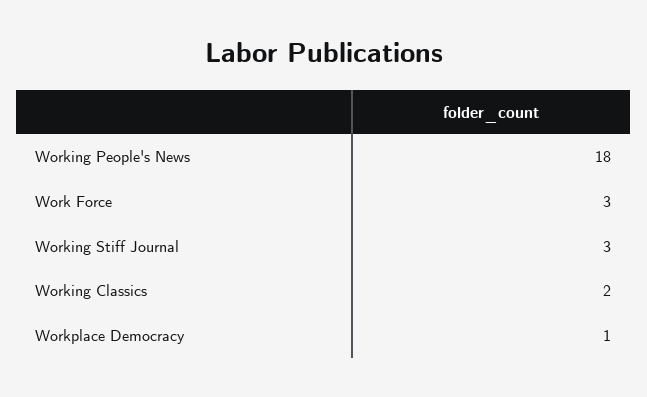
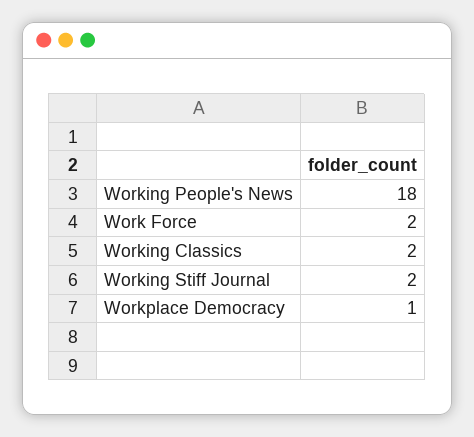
Work Force: 3 -> 2
Working Stiff Journal: 3 -> 2

